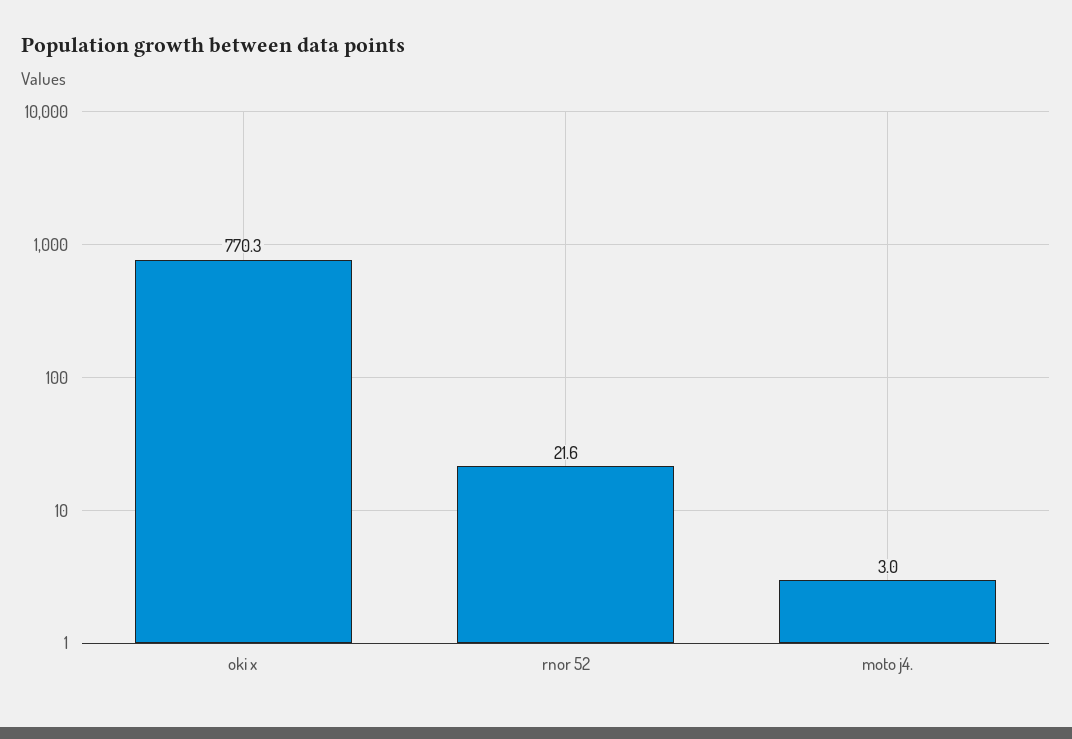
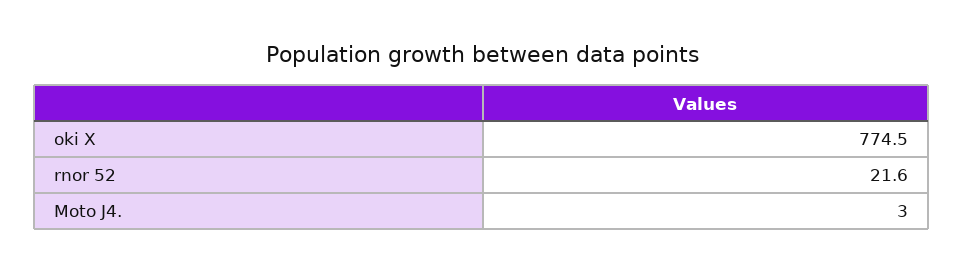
oki x: 770.3 -> 774.5

